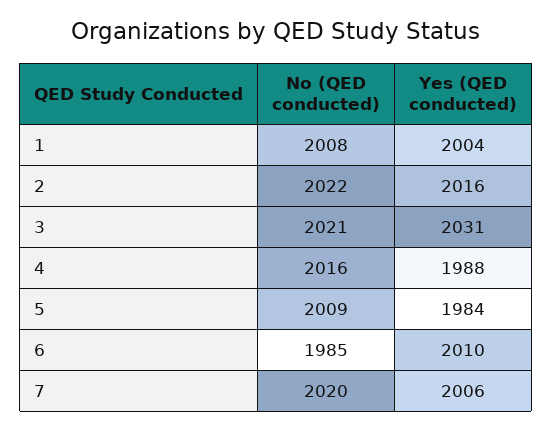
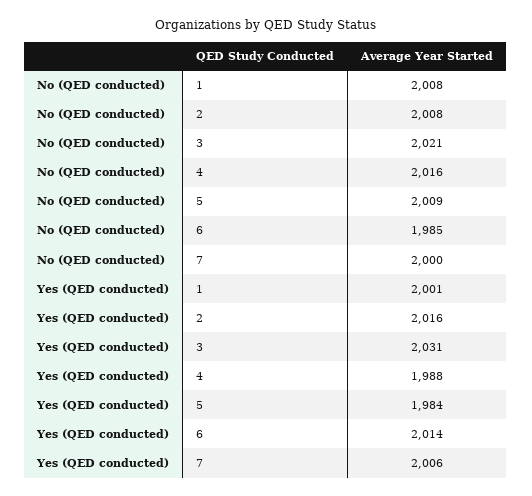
Yes (QED conducted), 1: 2004 -> 2001
No (QED conducted), 2: 2022 -> 2008
Yes (QED conducted), 6: 2010 -> 2014
No (QED conducted), 7: 2020 -> 2000

